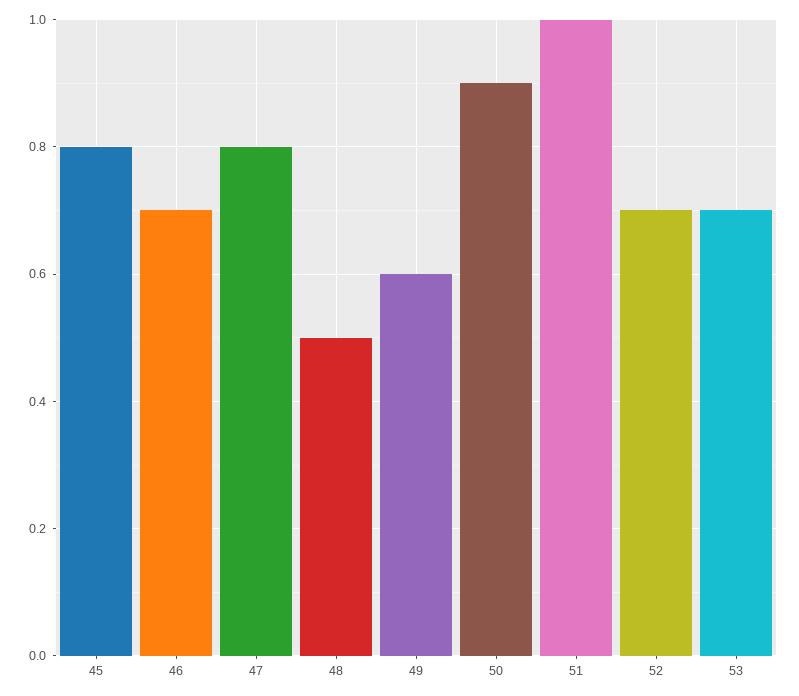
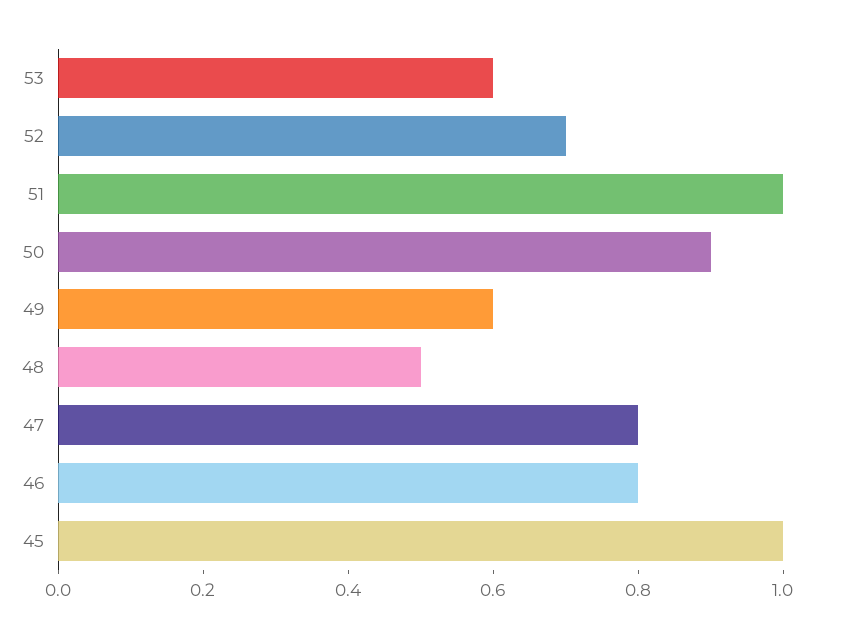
45: 0.8 -> 1
46: 0.7 -> 0.8
53: 0.7 -> 0.6

